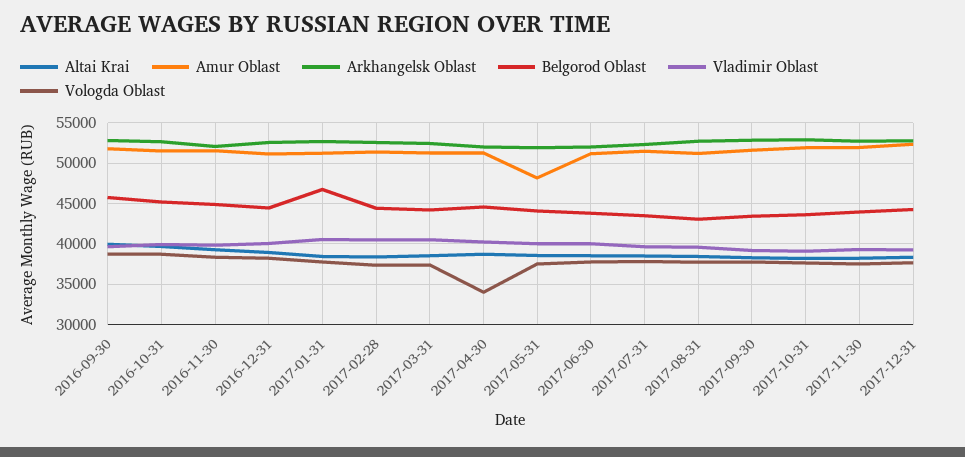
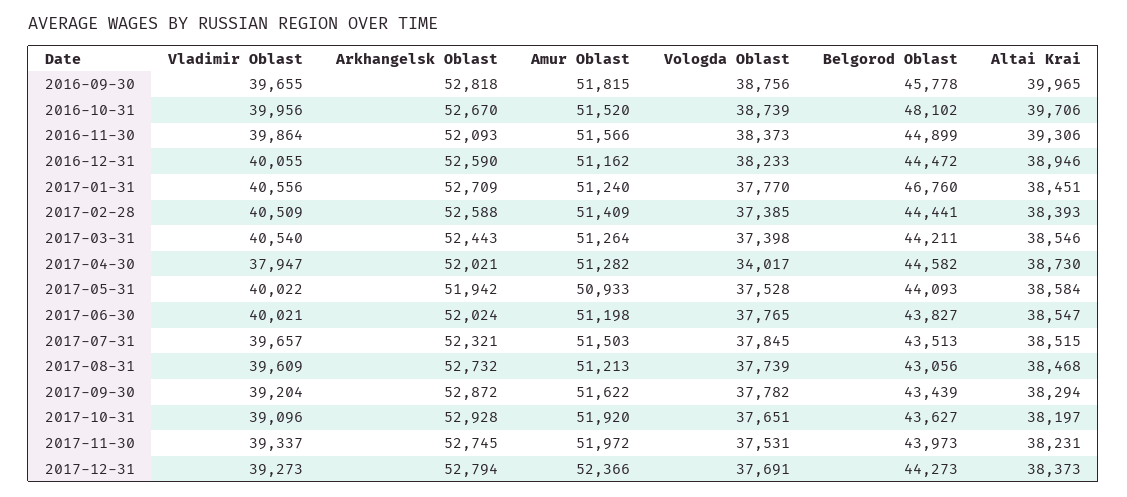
Belgorod Oblast, 2016-10-31: 45000 -> 48102
Vladimir Oblast, 2017-04-30: 40000 -> 37947
Amur Oblast, 2017-05-31: 48000 -> 50933

